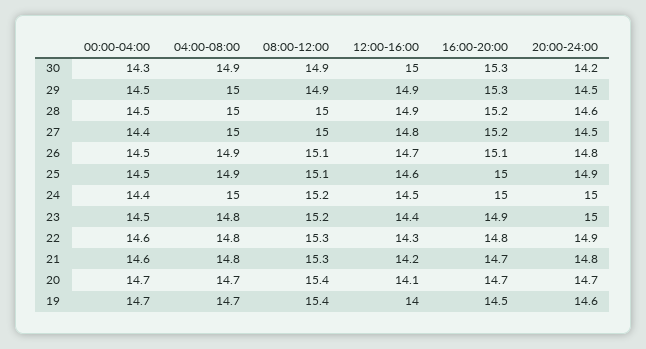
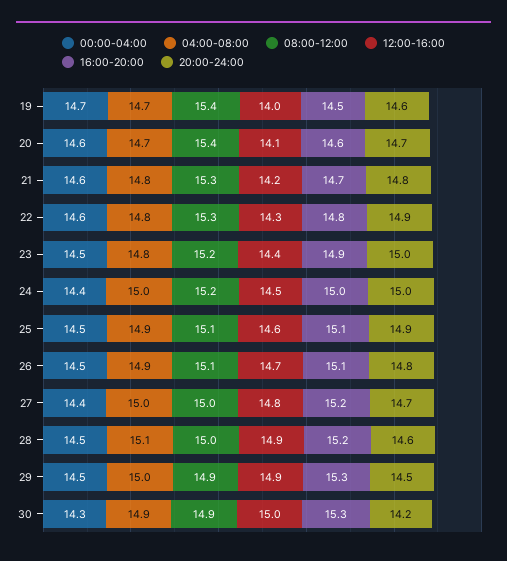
04:00-08:00, 28: 15 -> 15.1
20:00-24:00, 27: 14.5 -> 14.7
16:00-20:00, 25: 15 -> 15.1
00:00-04:00, 20: 14.7 -> 14.6
16:00-20:00, 20: 14.7 -> 14.6

